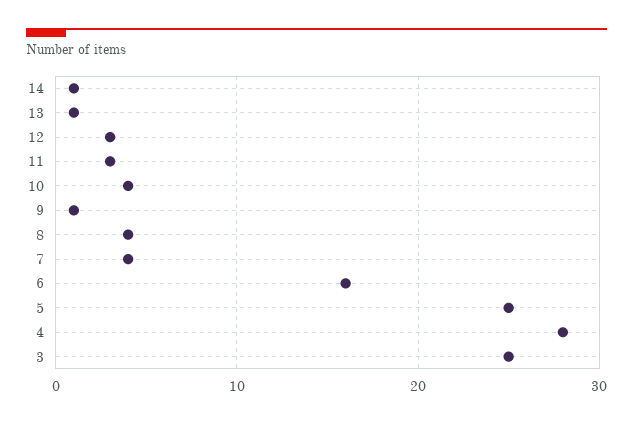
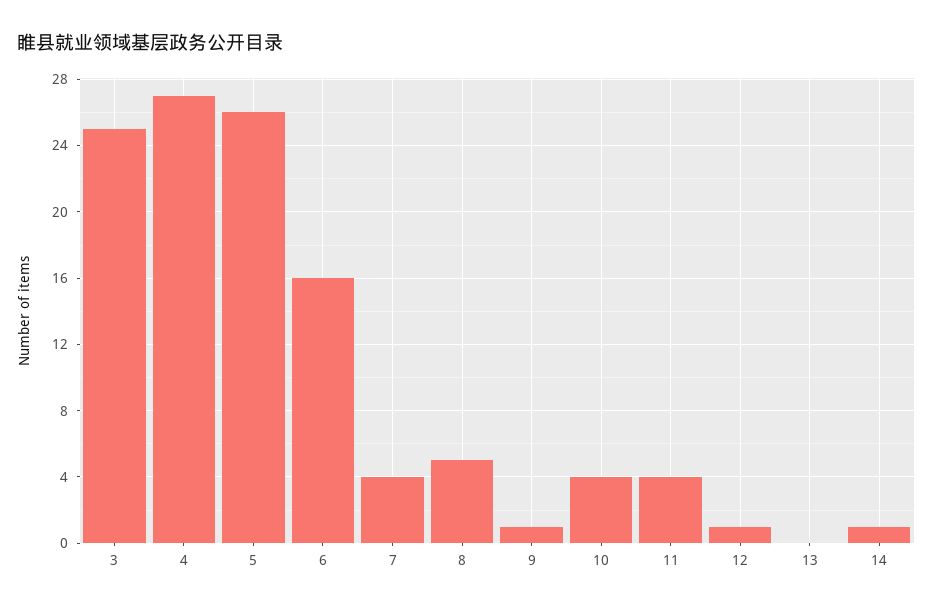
13: 1 -> 0
12: 3 -> 1
11: 3 -> 4
8: 4 -> 5
5: 25 -> 26
4: 28 -> 27

